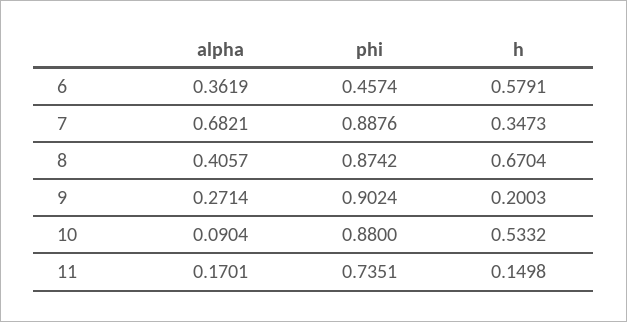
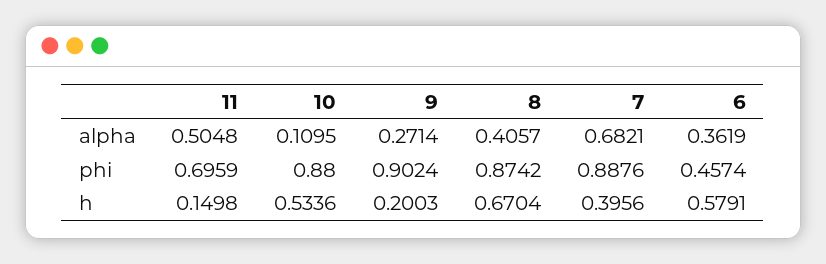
h, 7: 0.3473 -> 0.3956
alpha, 10: 0.0904 -> 0.1095
h, 10: 0.5332 -> 0.5336
alpha, 11: 0.1701 -> 0.5048
phi, 11: 0.7351 -> 0.6959

